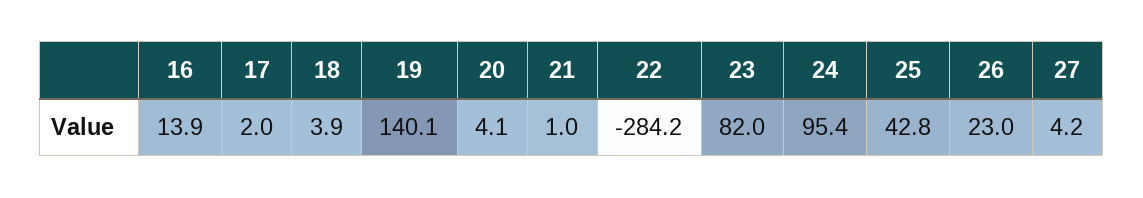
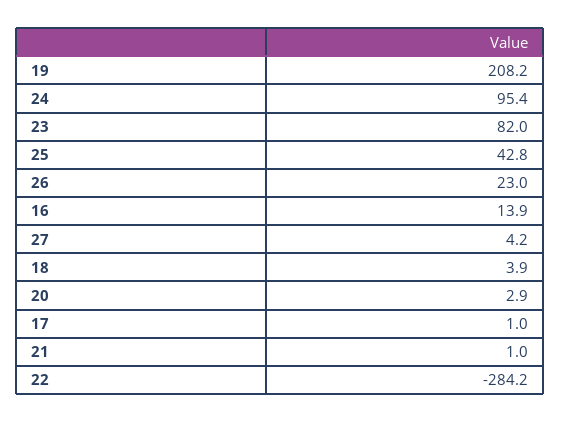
17: 2 -> 1
19: 140.1 -> 208.2
20: 4.1 -> 2.9

